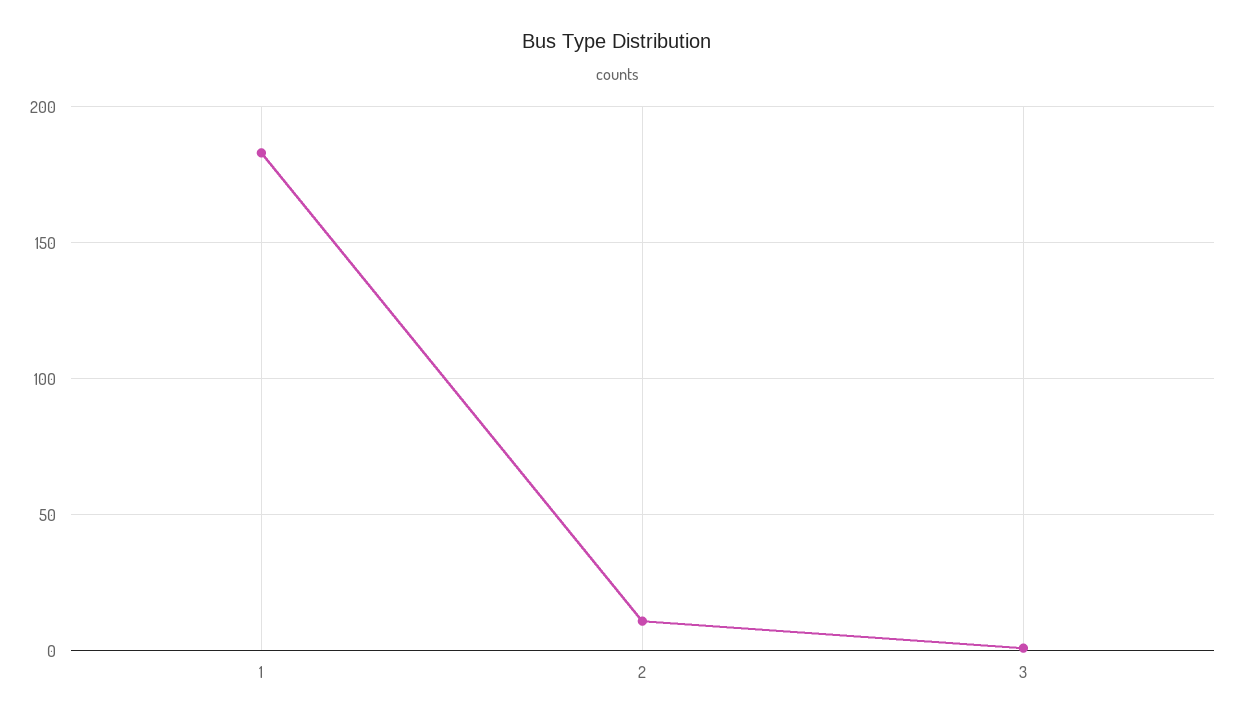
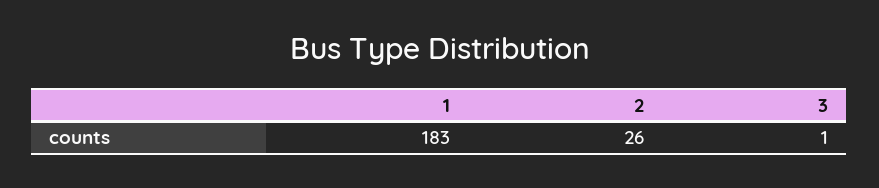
2: 10 -> 26

